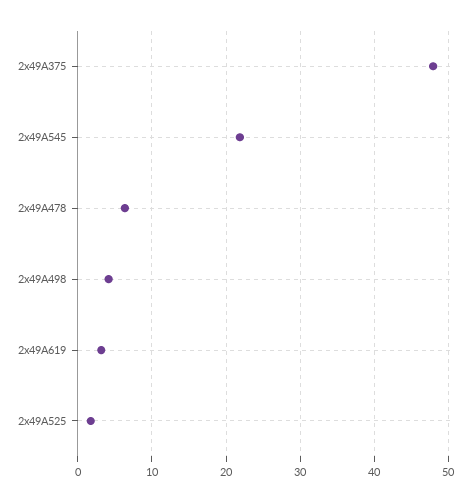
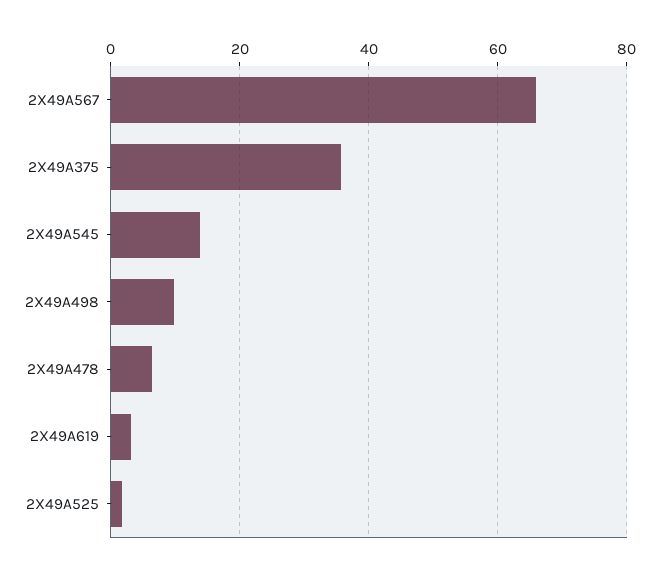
2x49A375: 48 -> 36
2x49A545: 22 -> 14
2x49A498: 4 -> 10
2X49A567: none -> 66

